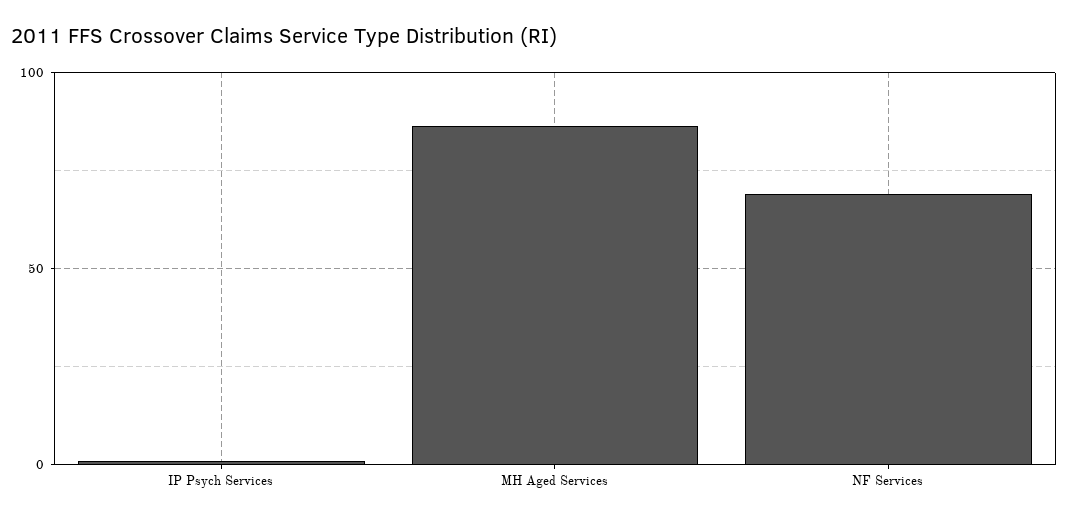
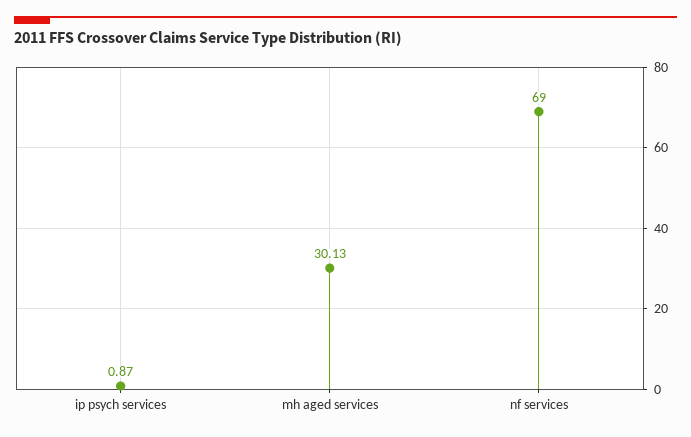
MH Aged Services: 85 -> 30.13

